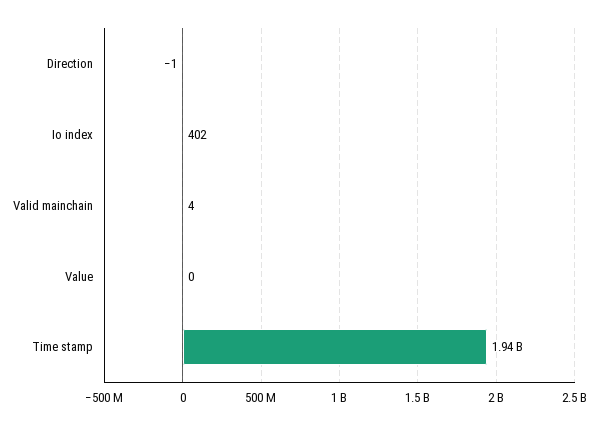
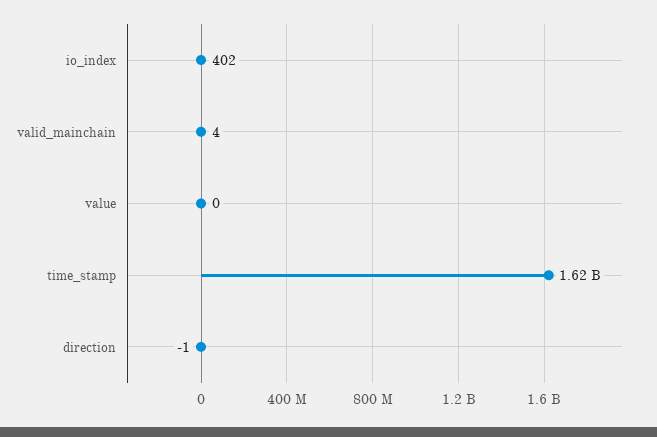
Time stamp: 1940000000 -> 1620000000

